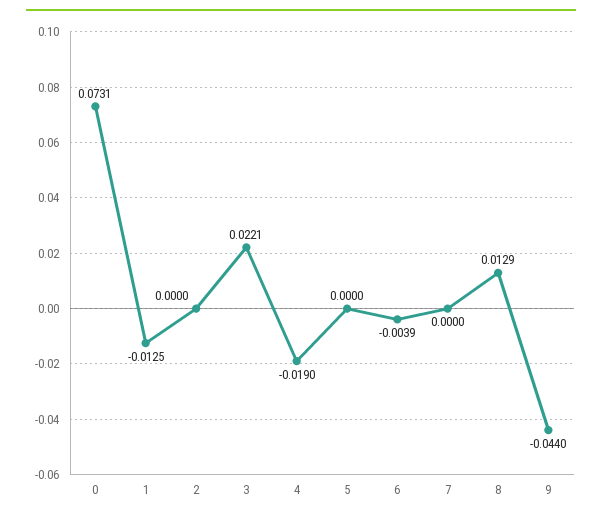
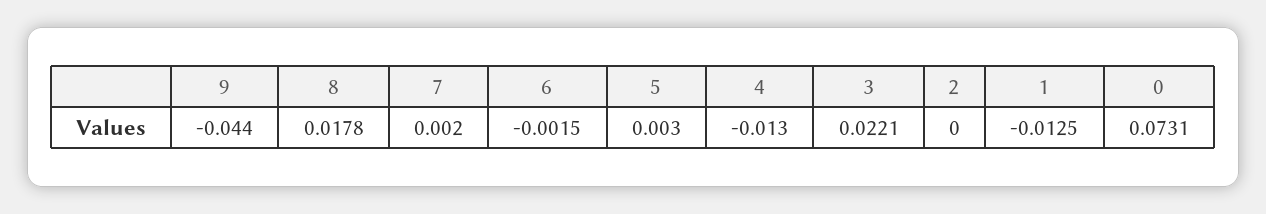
4: -0.019 -> -0.013
5: 0 -> 0.003
6: -0.0039 -> -0.0015
7: 0 -> 0.002
8: 0.0129 -> 0.0178

